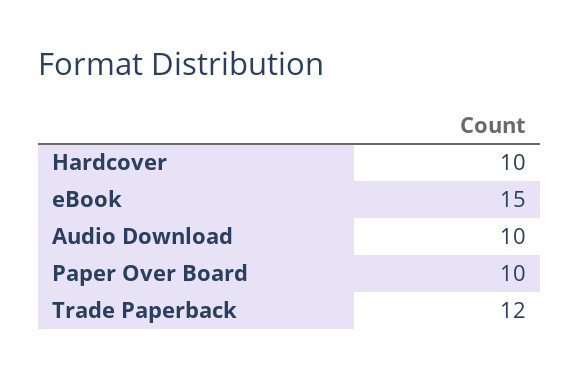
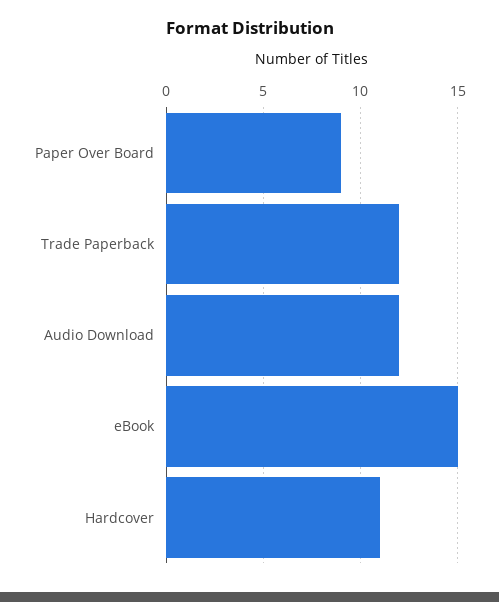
Hardcover: 10 -> 11
Audio Download: 10 -> 12
Paper Over Board: 10 -> 9

